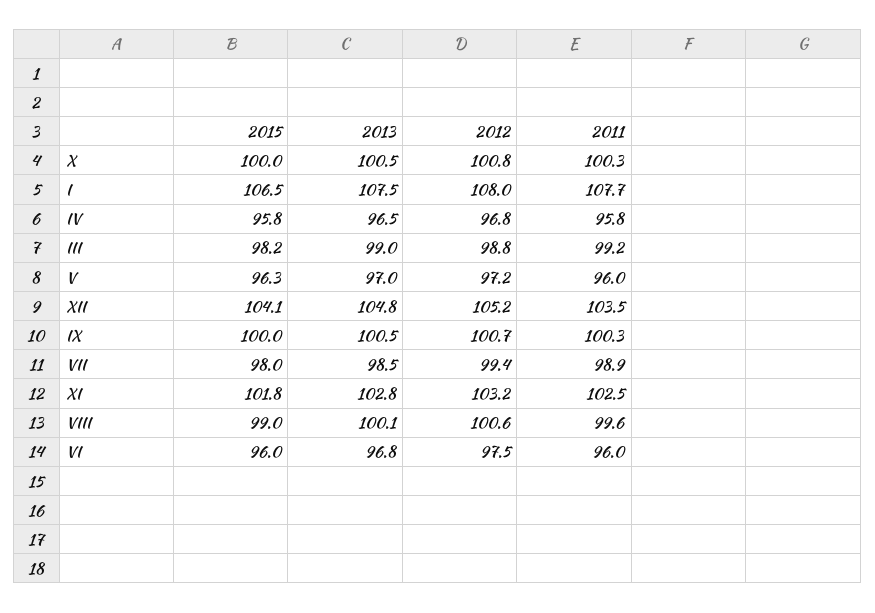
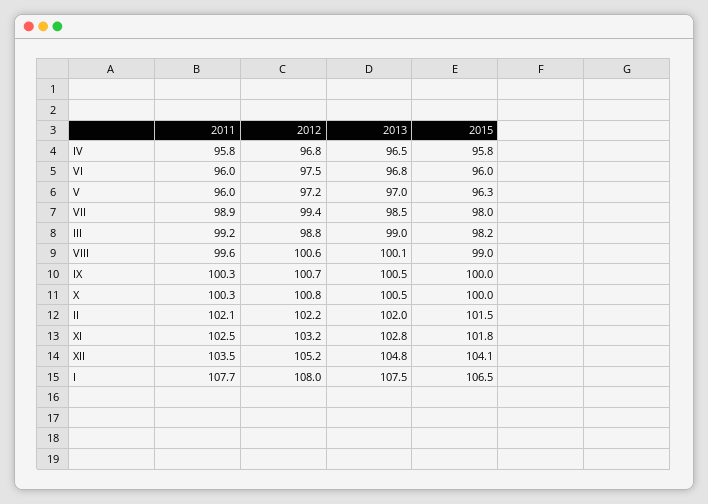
2011, II: none -> 102.1
2012, II: none -> 102.2
2013, II: none -> 102
2015, II: none -> 101.5

